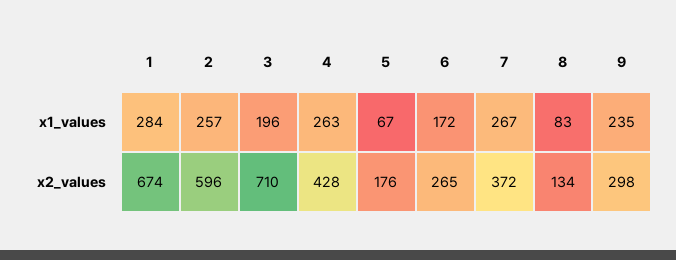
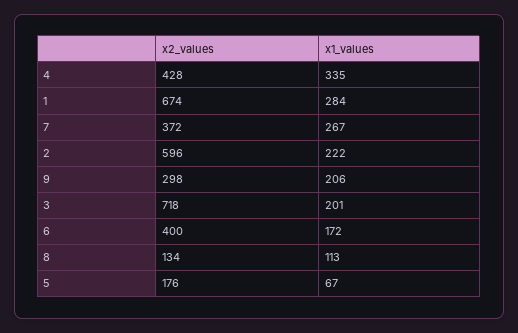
2, x1_values: 257 -> 222
3, x1_values: 196 -> 201
4, x1_values: 263 -> 335
8, x1_values: 83 -> 113
9, x1_values: 235 -> 206
3, x2_values: 710 -> 718
6, x2_values: 265 -> 400

